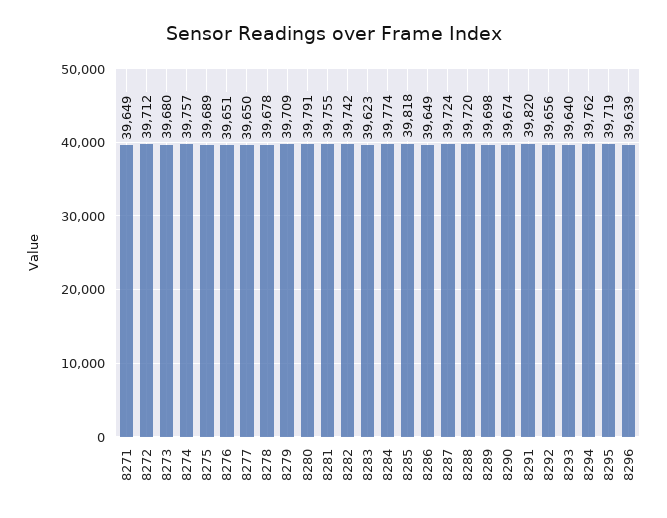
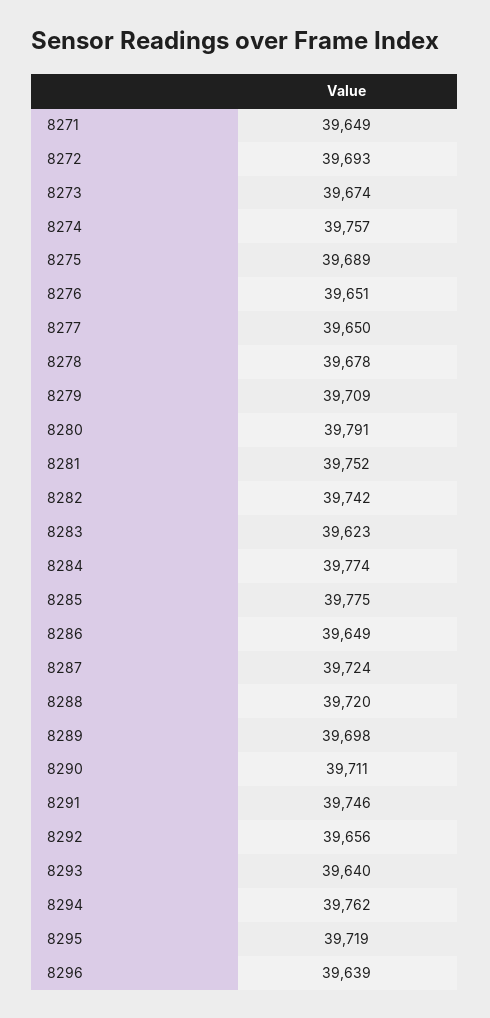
8272: 39712 -> 39693
8273: 39680 -> 39674
8281: 39755 -> 39752
8285: 39818 -> 39775
8290: 39674 -> 39711
8291: 39820 -> 39746

